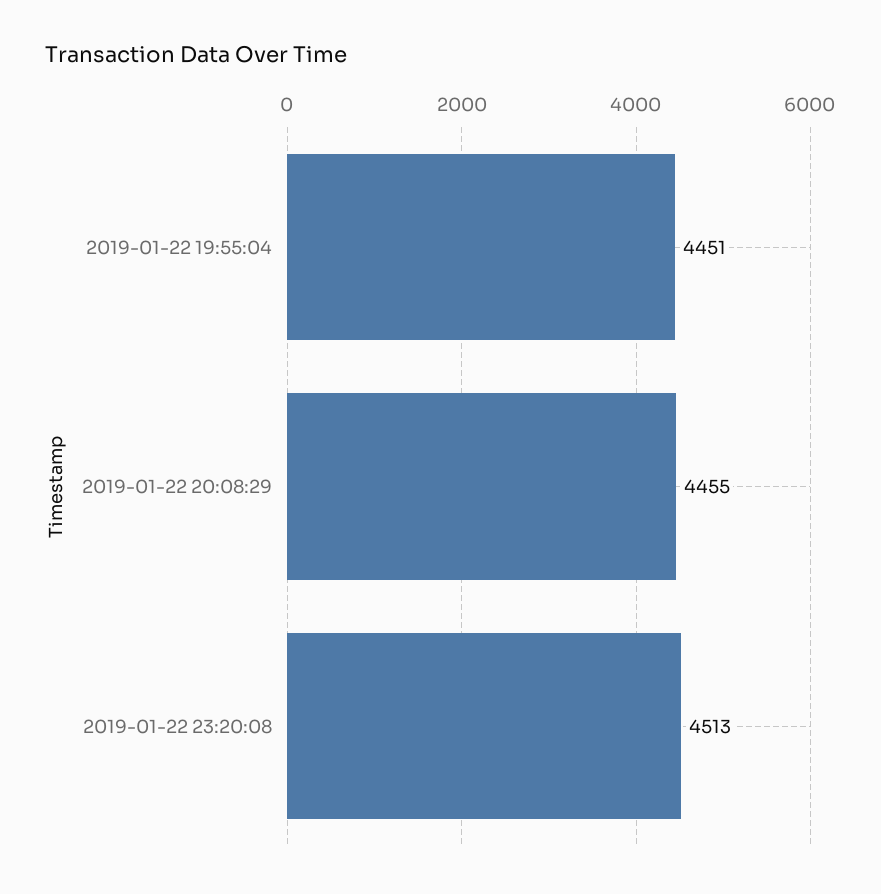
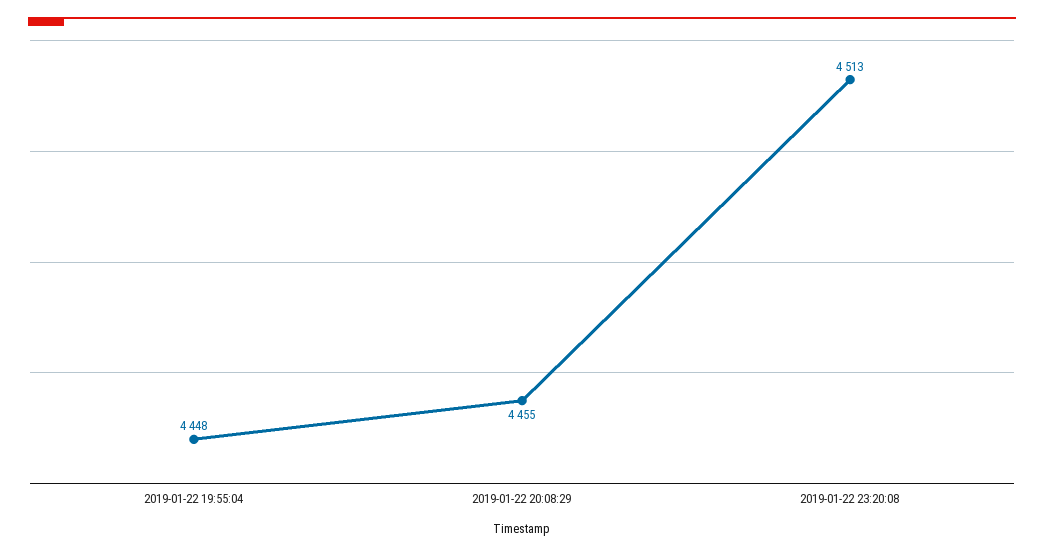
2019-01-22 19:55:04: 4451 -> 4448

